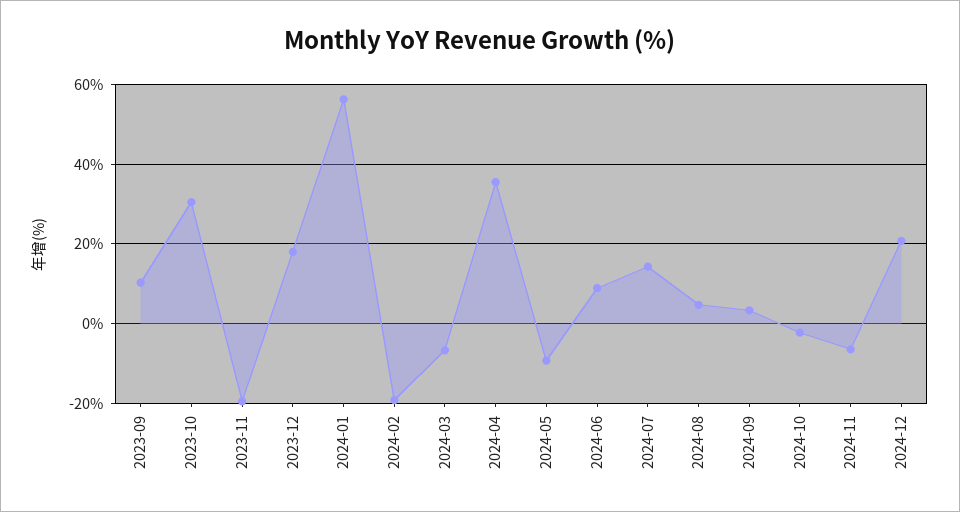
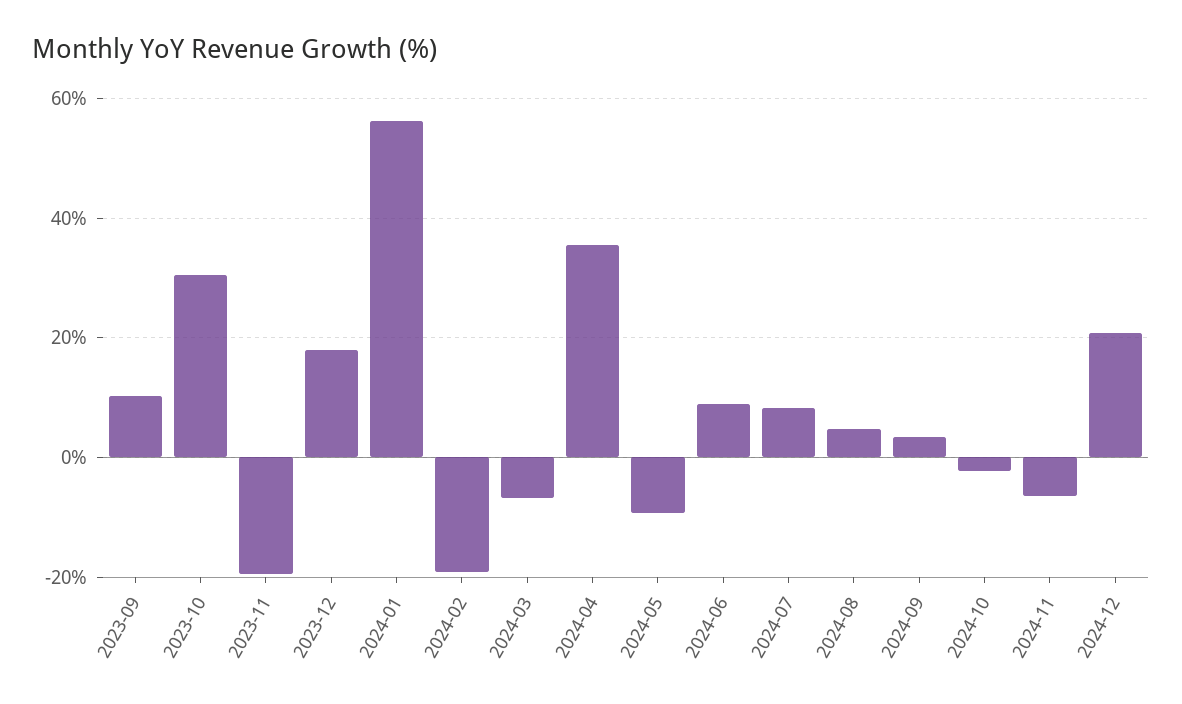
2024-07: 14 -> 8

